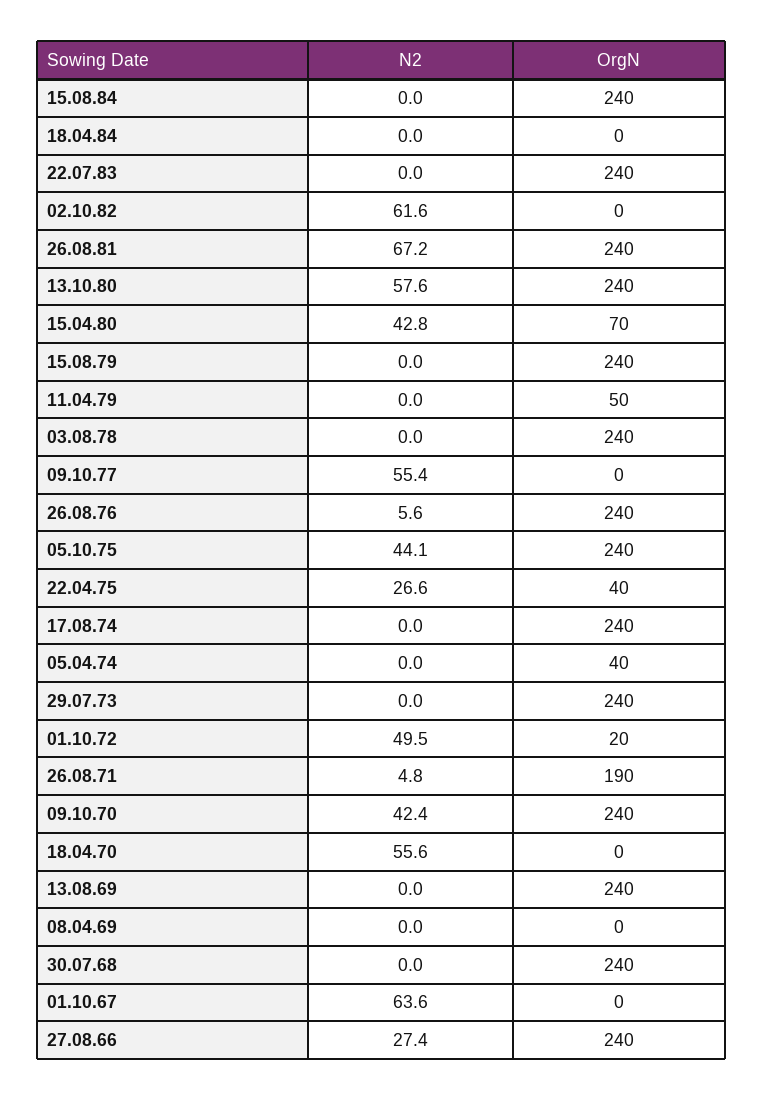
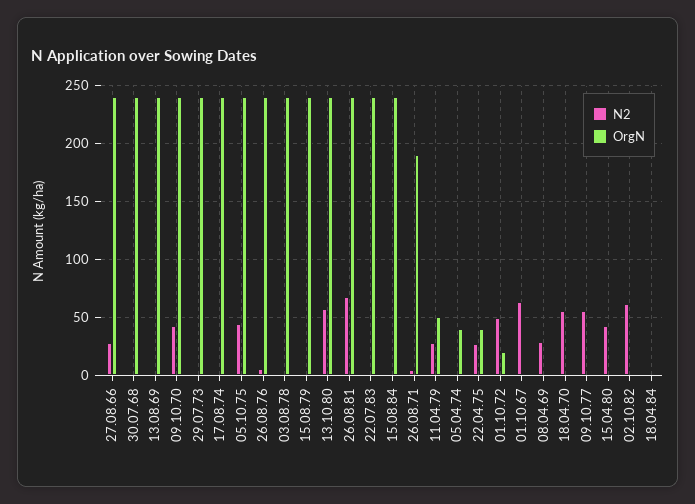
OrgN, 15.04.80: 70 -> 0
N2, 11.04.79: 0 -> 30
N2, 08.04.69: 0 -> 30

